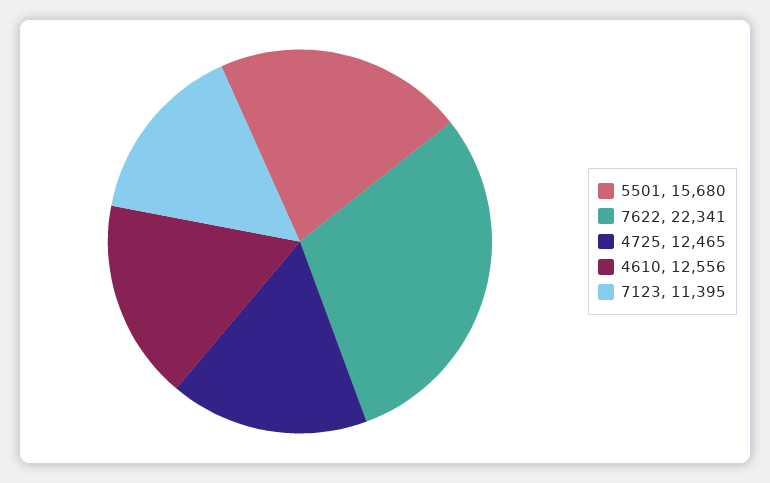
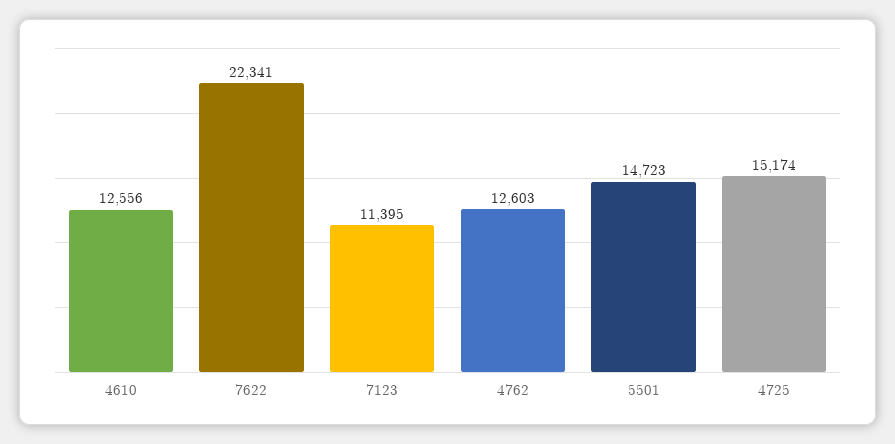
5501: 15680 -> 14723
4725: 12465 -> 15174
4762: none -> 12603

